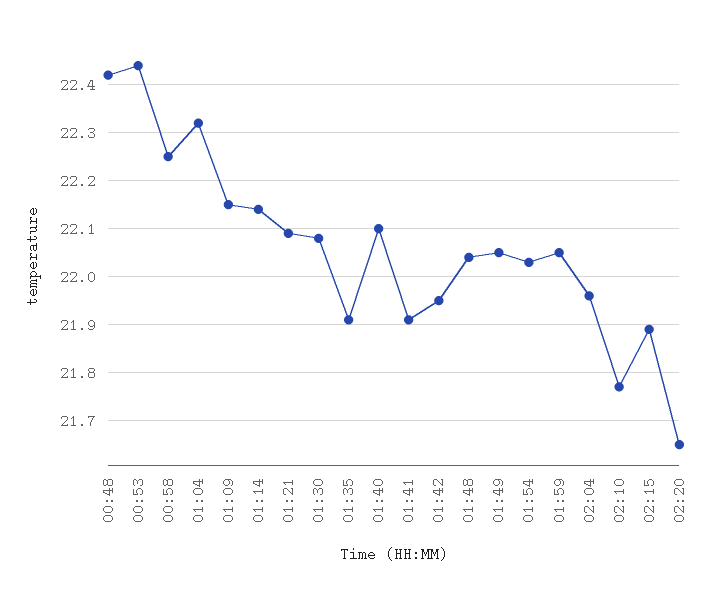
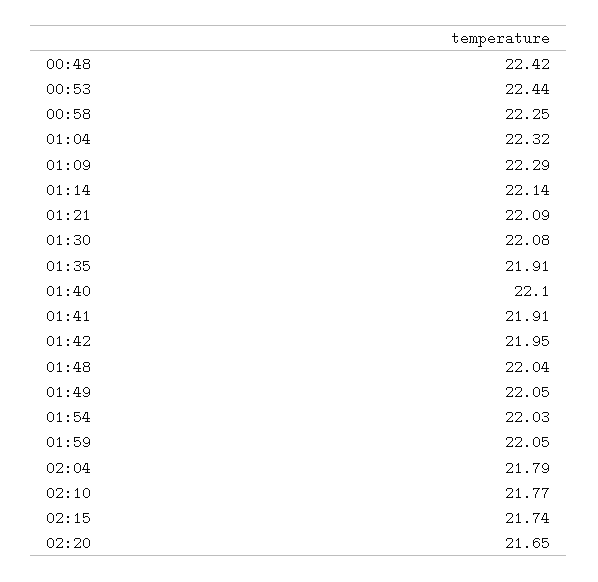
01:09: 22.15 -> 22.29
02:04: 21.95 -> 21.79
02:15: 21.9 -> 21.74

